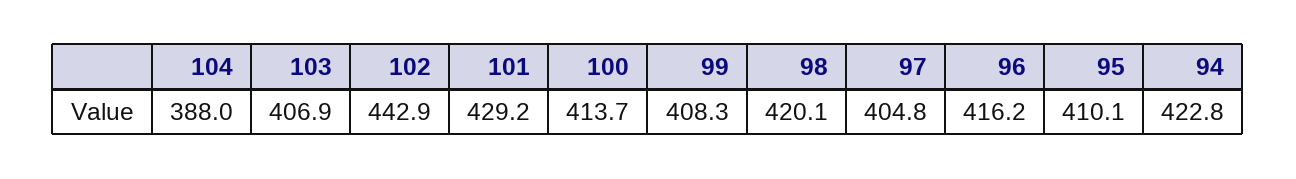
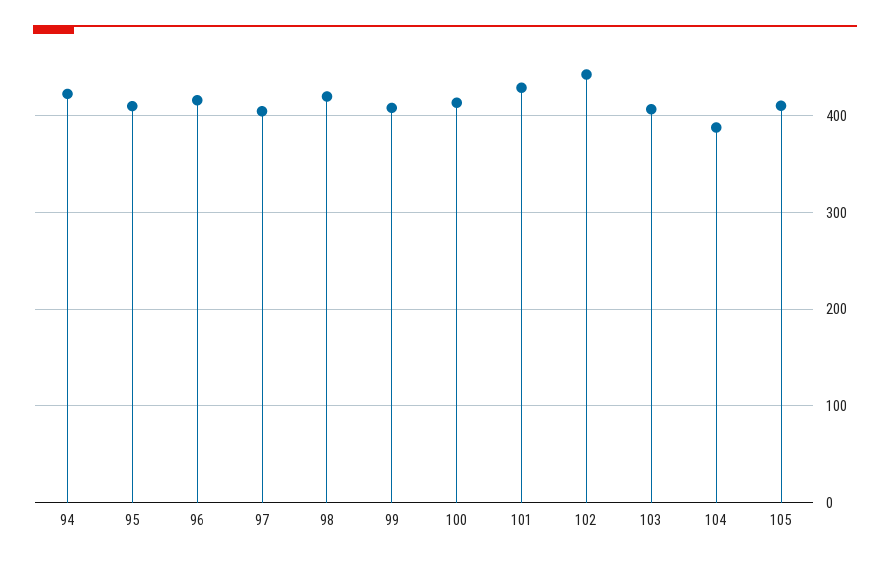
105: none -> 410

